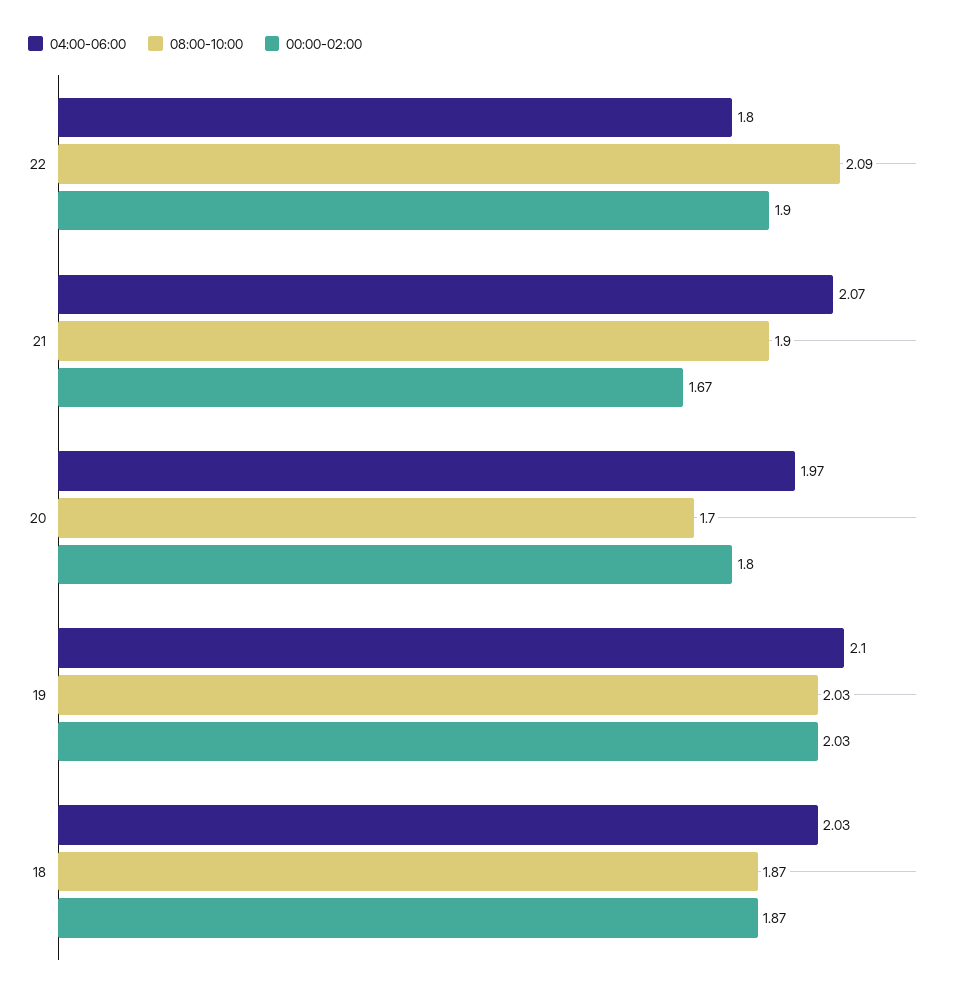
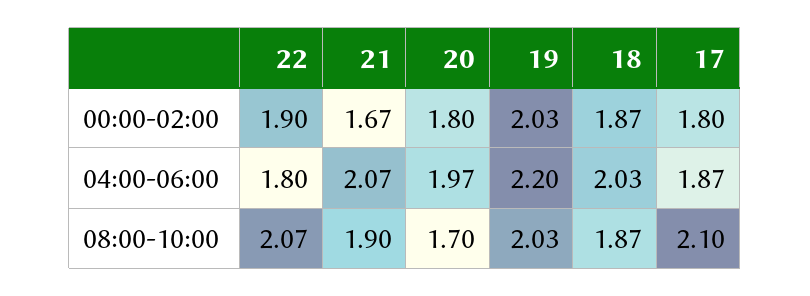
08:00-10:00, 22: 2.09 -> 2.07
04:00-06:00, 19: 2.1 -> 2.2
00:00-02:00, 17: none -> 1.8
04:00-06:00, 17: none -> 1.87
08:00-10:00, 17: none -> 2.1

